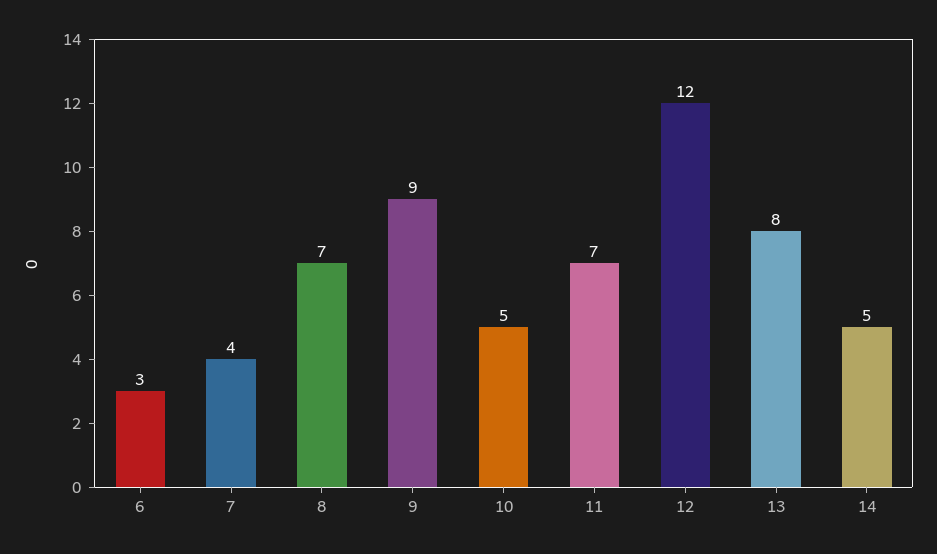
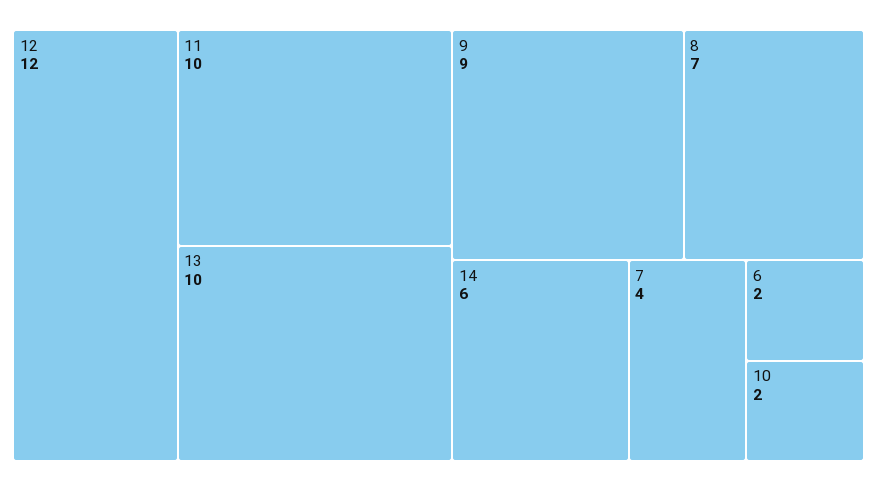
6: 3 -> 2
10: 5 -> 2
11: 7 -> 10
13: 8 -> 10
14: 5 -> 6

